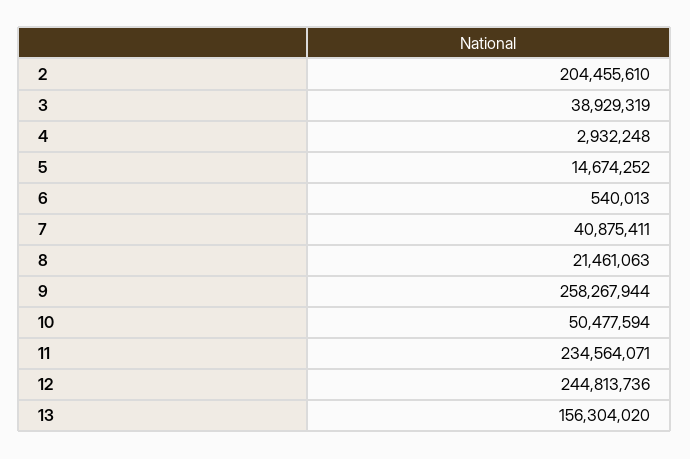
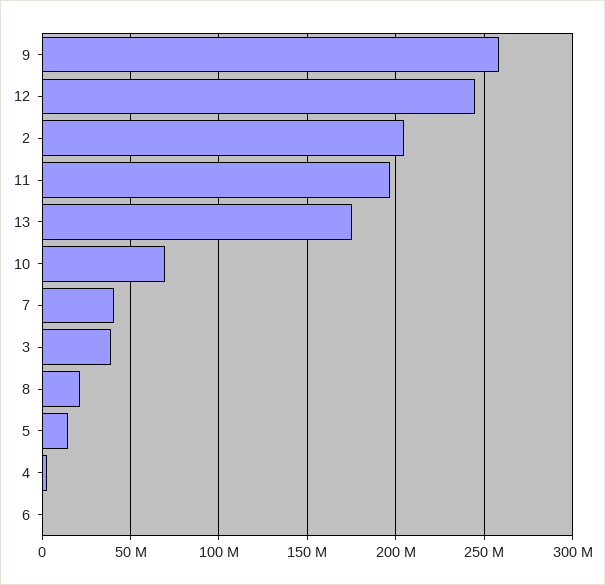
10: 50477594 -> 70000000
11: 234564071 -> 195000000
13: 156304020 -> 175000000

